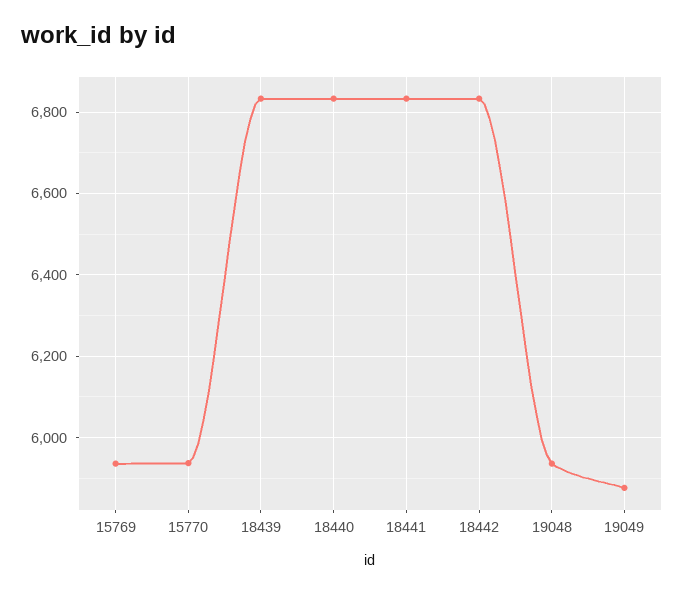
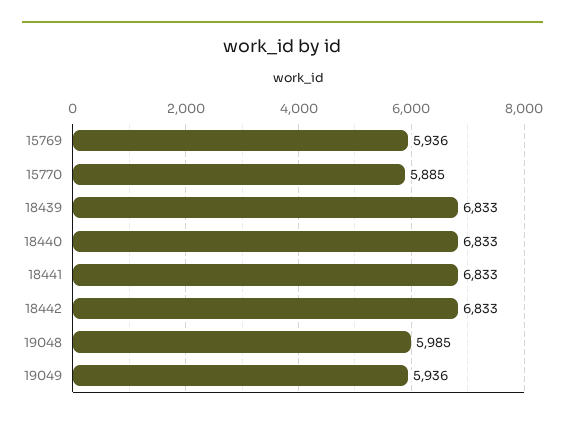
15770: 5940 -> 5885
19048: 5940 -> 5985
19049: 5880 -> 5936

